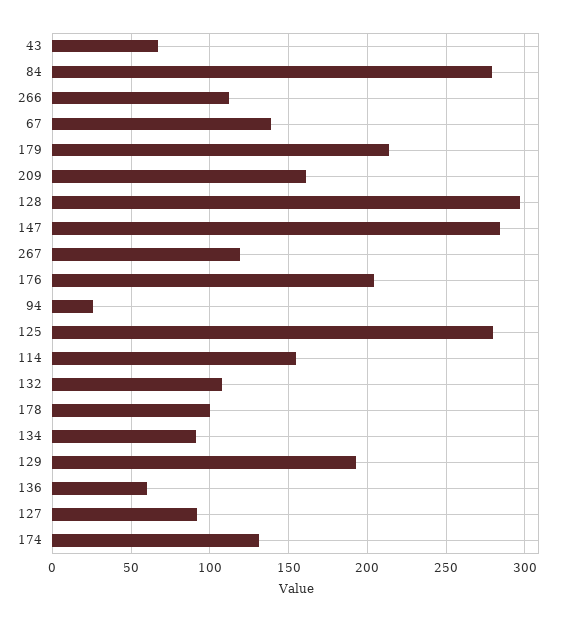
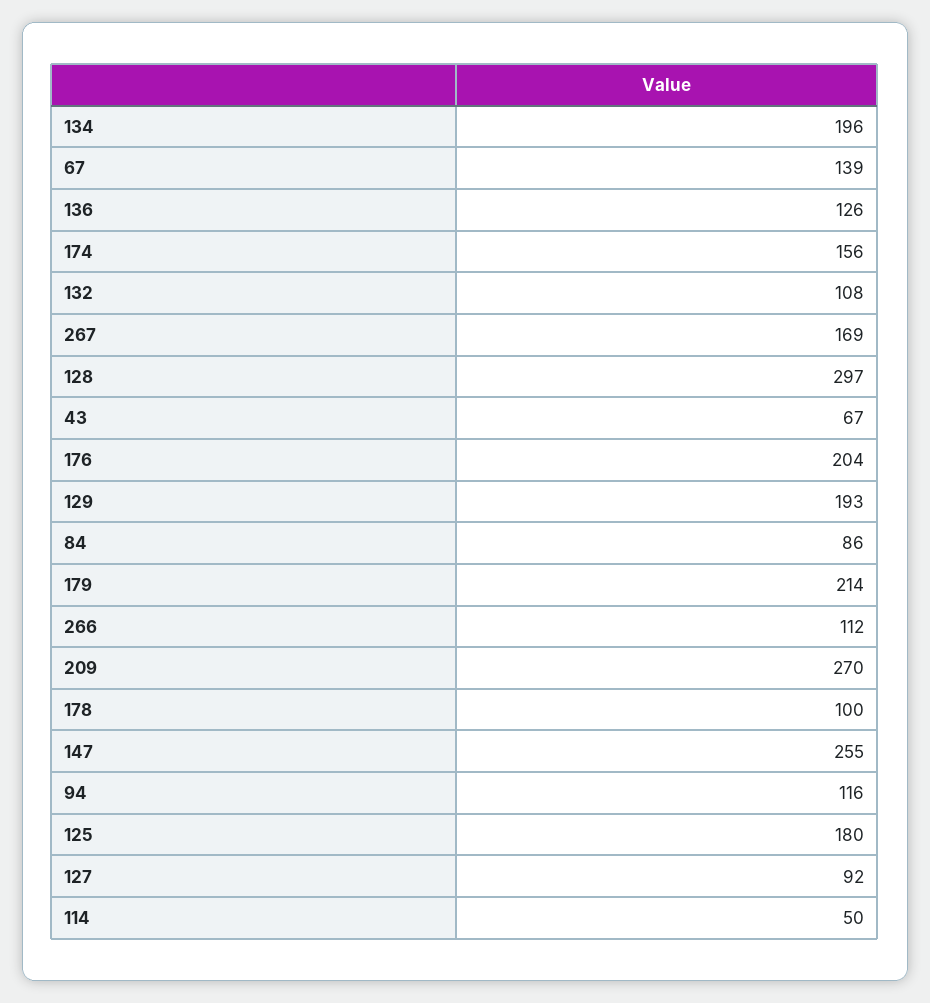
84: 280 -> 86
209: 160 -> 270
147: 285 -> 255
267: 120 -> 169
94: 25 -> 116
125: 280 -> 180
114: 155 -> 50
134: 90 -> 196
136: 60 -> 126
174: 130 -> 156

